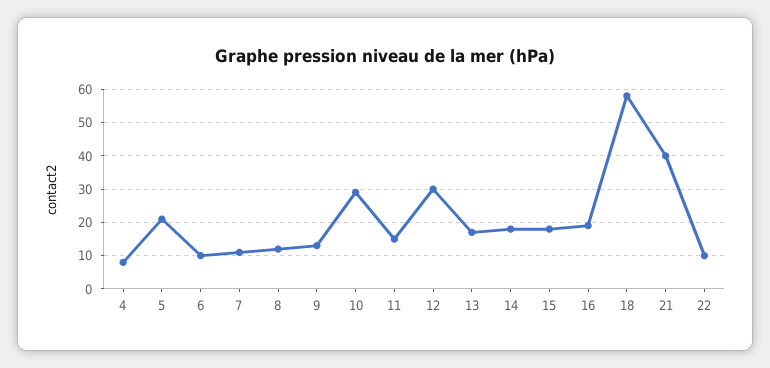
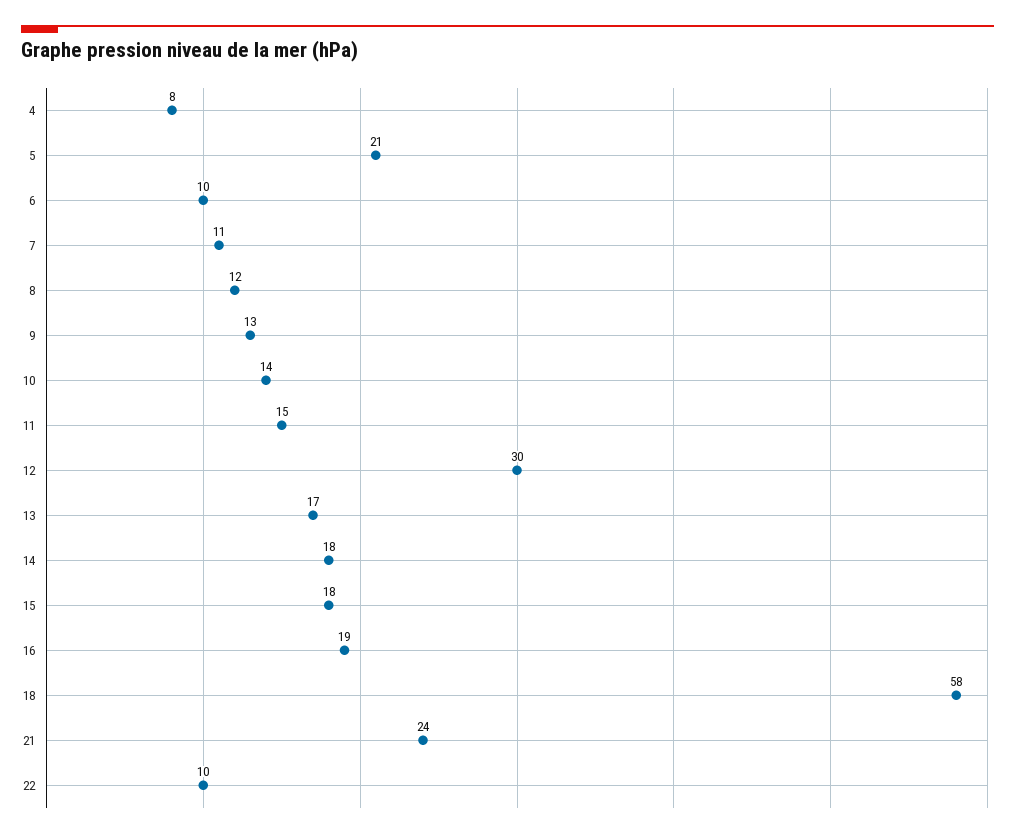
10: 30 -> 14
21: 40 -> 24

